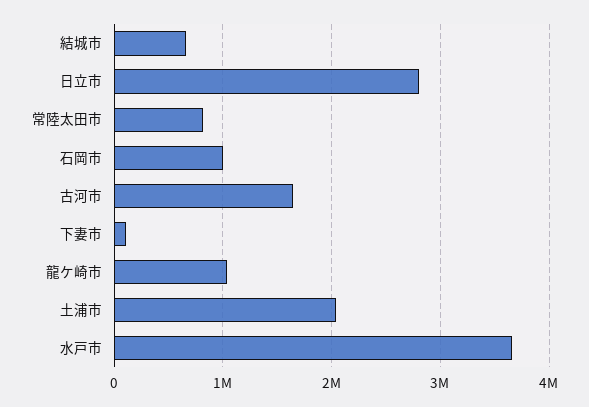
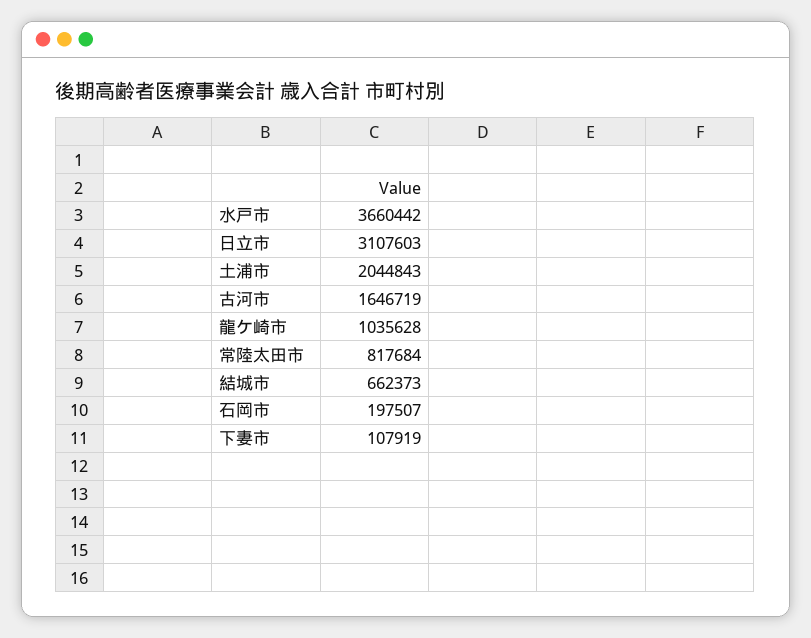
日立市: 2800000 -> 3107603
石岡市: 1000000 -> 197507

